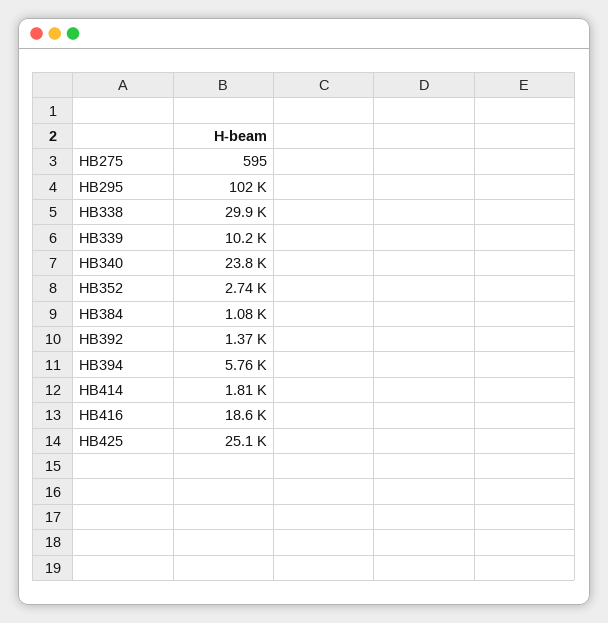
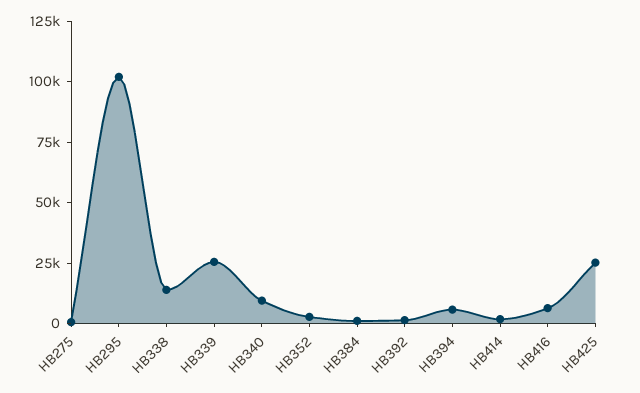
HB338: 29900 -> 15000
HB339: 10200 -> 25000
HB340: 23800 -> 10000
HB416: 18600 -> 5000

